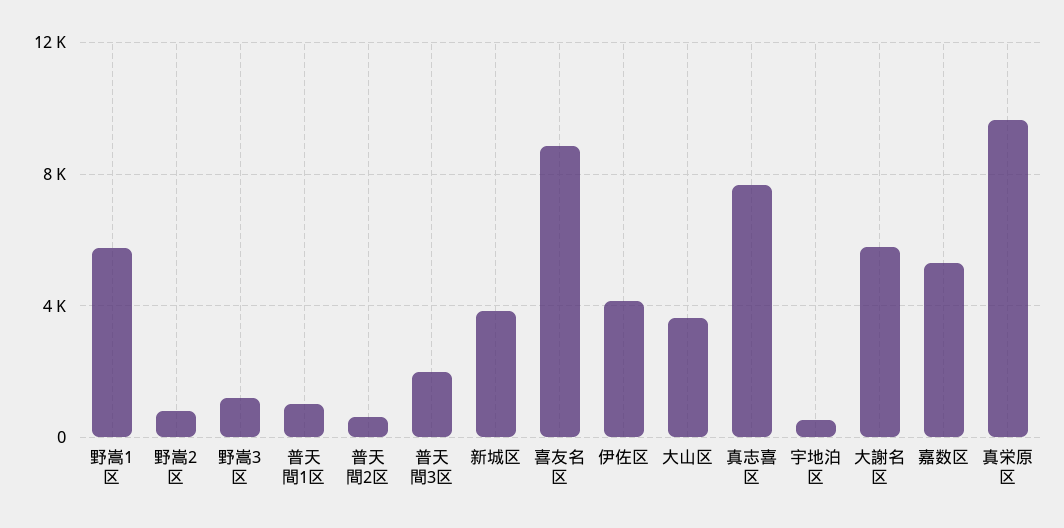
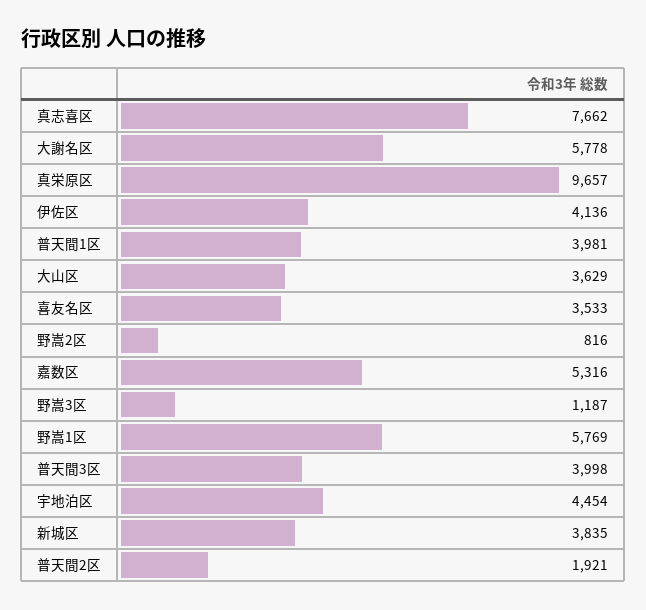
普天間1区: 1000 -> 3981
普天間2区: 500 -> 1921
普天間3区: 2000 -> 3998
喜友名区: 9000 -> 3533
宇地泊区: 500 -> 4454

